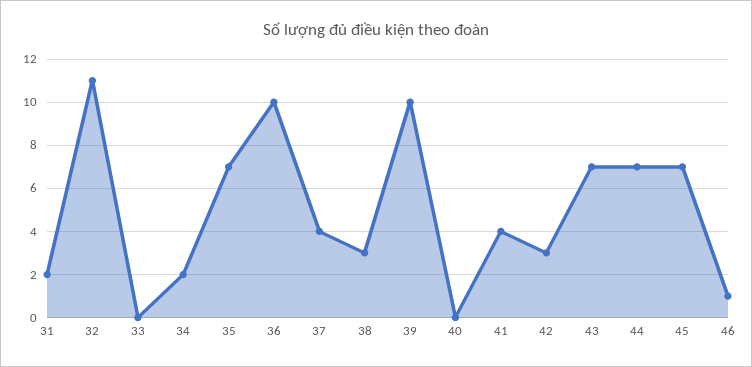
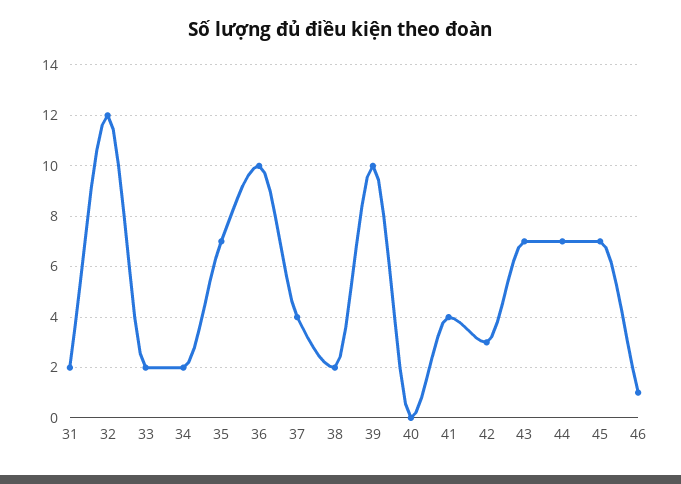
32: 11 -> 12
33: 0 -> 2
38: 3 -> 2

